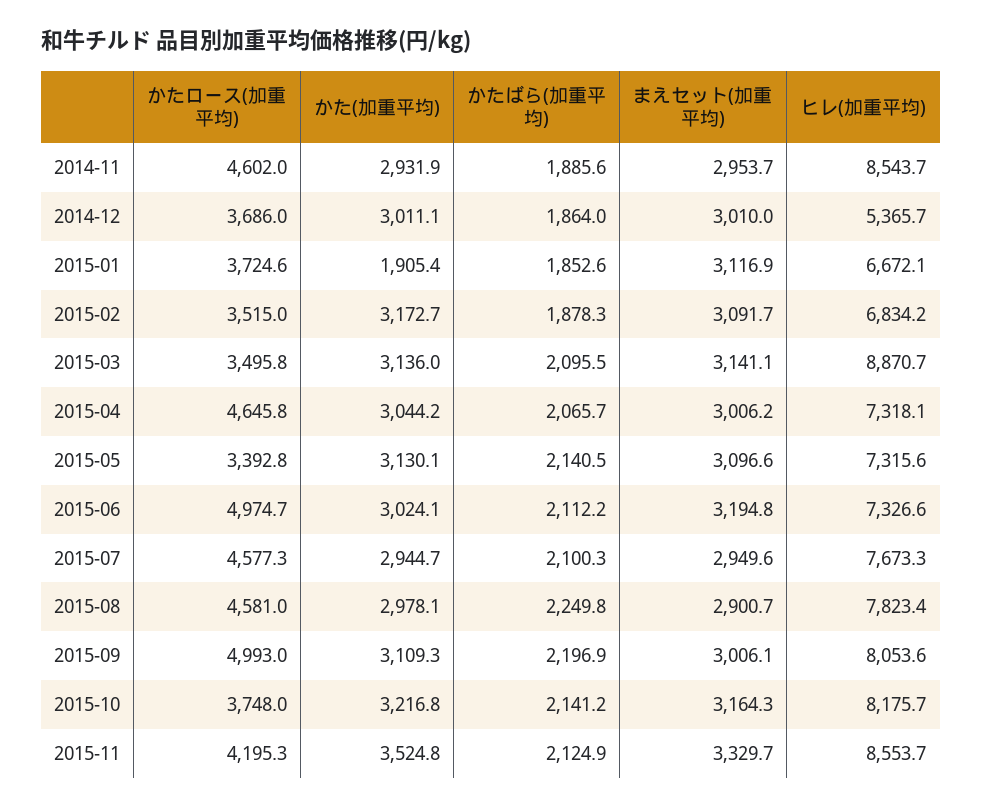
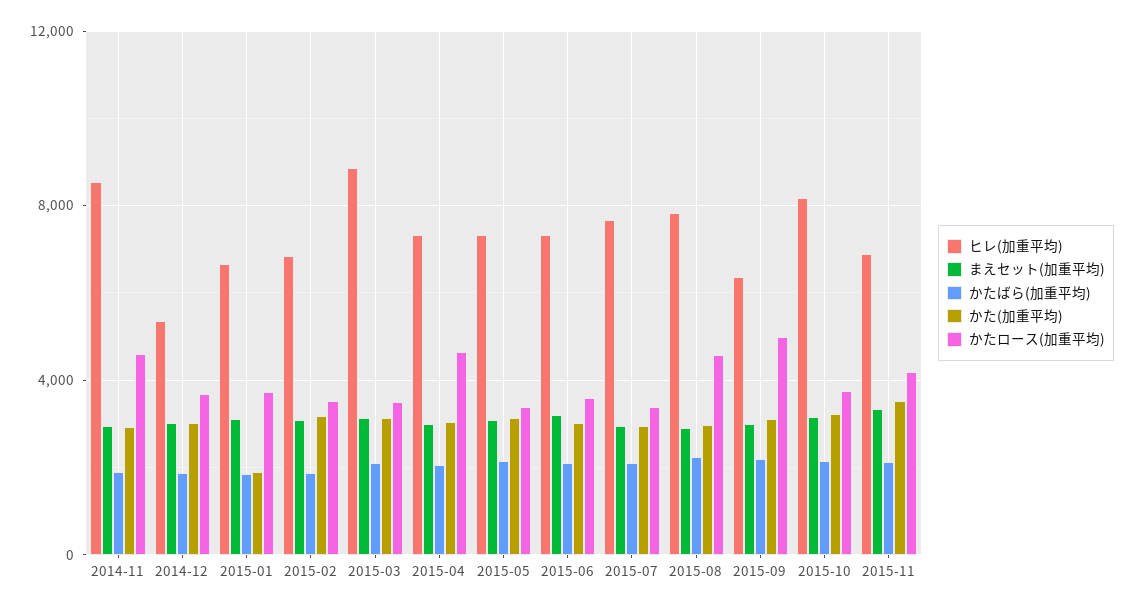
かたロース(加重平均), 2015-06: 4974.7 -> 3500
かたロース(加重平均), 2015-07: 4577.3 -> 3500
ヒレ(加重平均), 2015-09: 8053.6 -> 6500
ヒレ(加重平均), 2015-11: 8553.7 -> 7000

